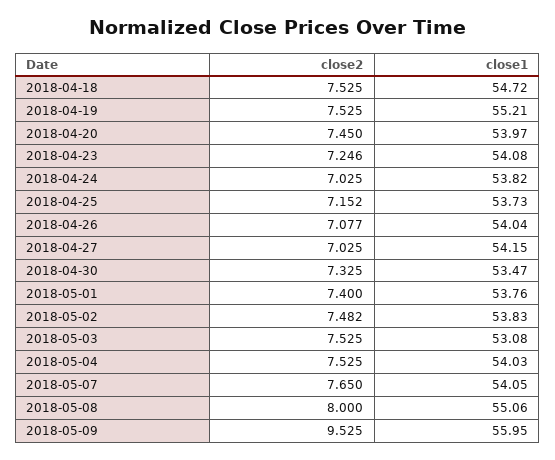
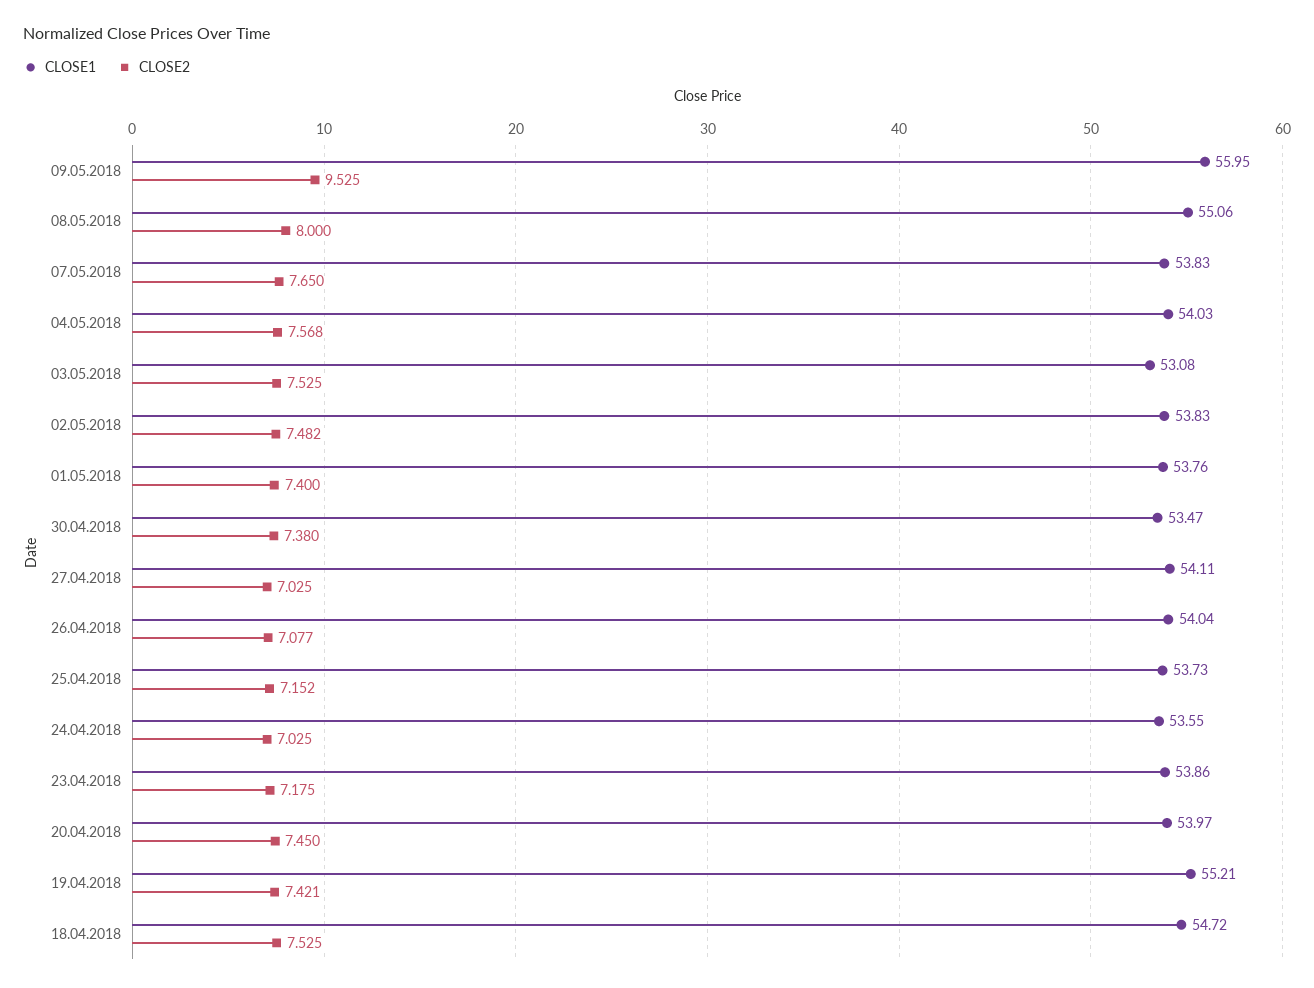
close2, 2018-04-19: 7.525 -> 7.421
close2, 2018-04-23: 7.246 -> 7.175
close1, 2018-04-23: 54.08 -> 53.86
close1, 2018-04-24: 53.82 -> 53.55
close1, 2018-04-27: 54.15 -> 54.11
close2, 2018-04-30: 7.325 -> 7.38
close2, 2018-05-04: 7.525 -> 7.568
close1, 2018-05-07: 54.05 -> 53.83

